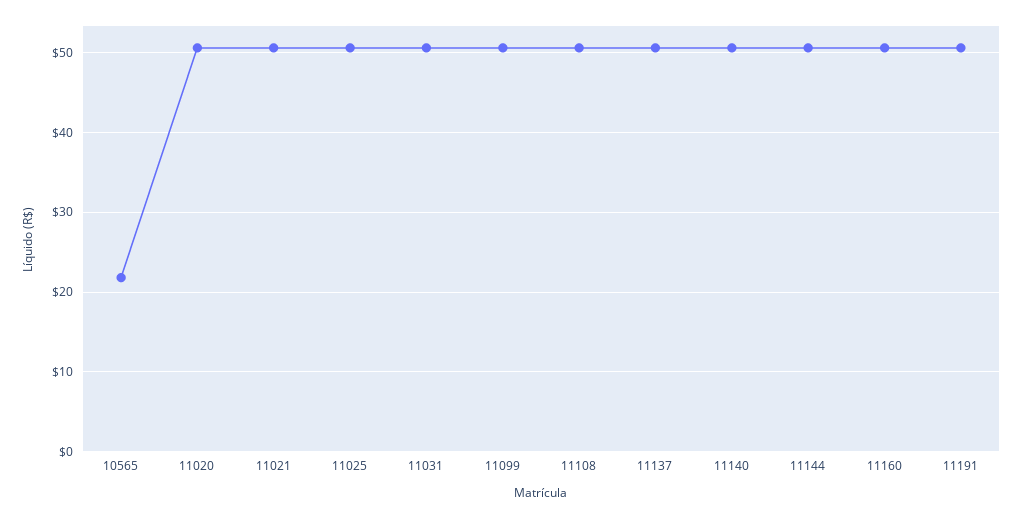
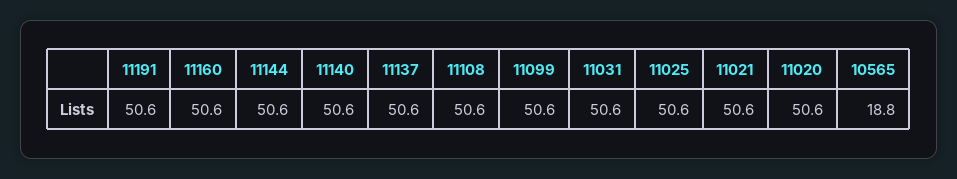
10565: 22 -> 18.8

